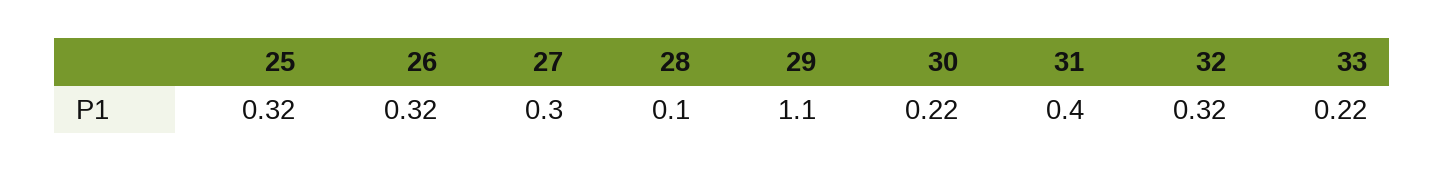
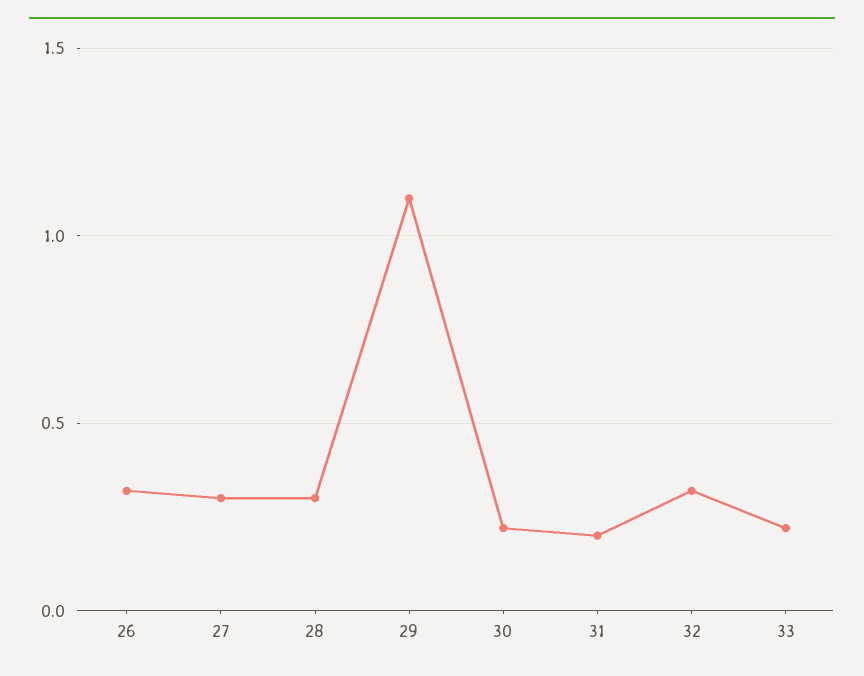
25: 0.32 -> none
28: 0.1 -> 0.3
31: 0.4 -> 0.2

